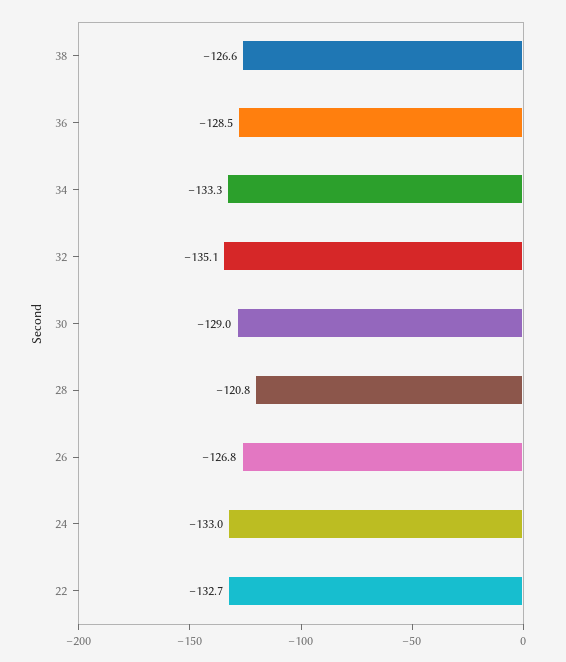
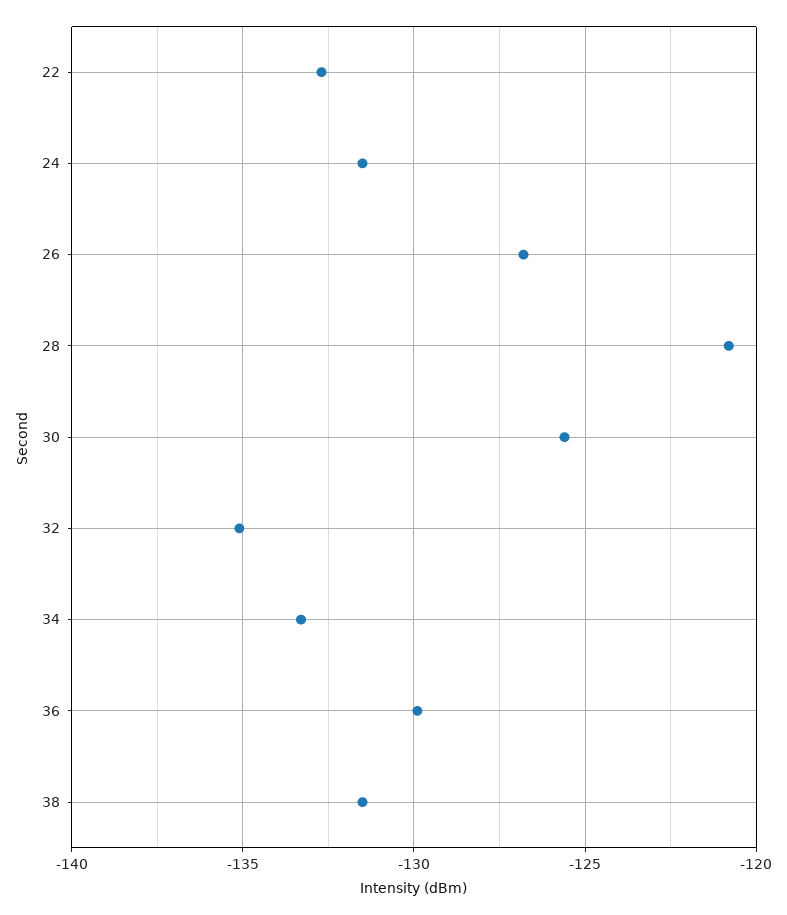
38: -126.6 -> -131.5
36: -128.5 -> -130
30: -129 -> -125.5
24: -133 -> -131.5

